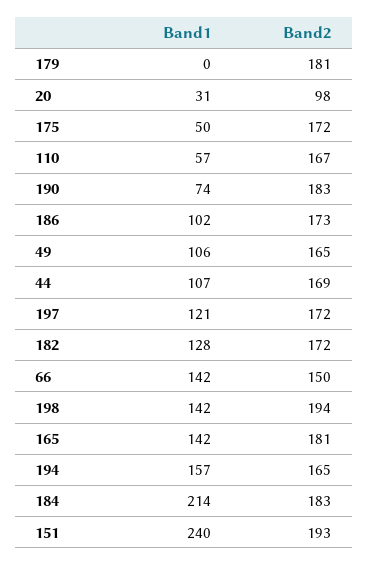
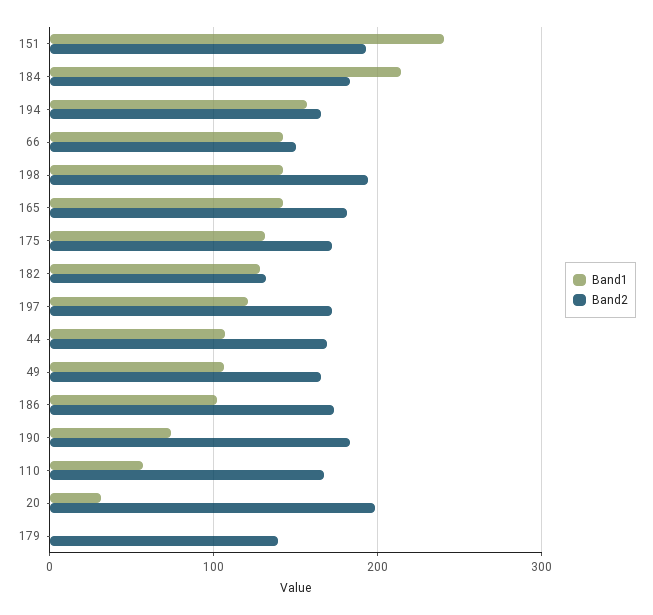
Band2, 179: 181 -> 140
Band2, 20: 98 -> 200
Band1, 175: 50 -> 130
Band2, 182: 172 -> 130

